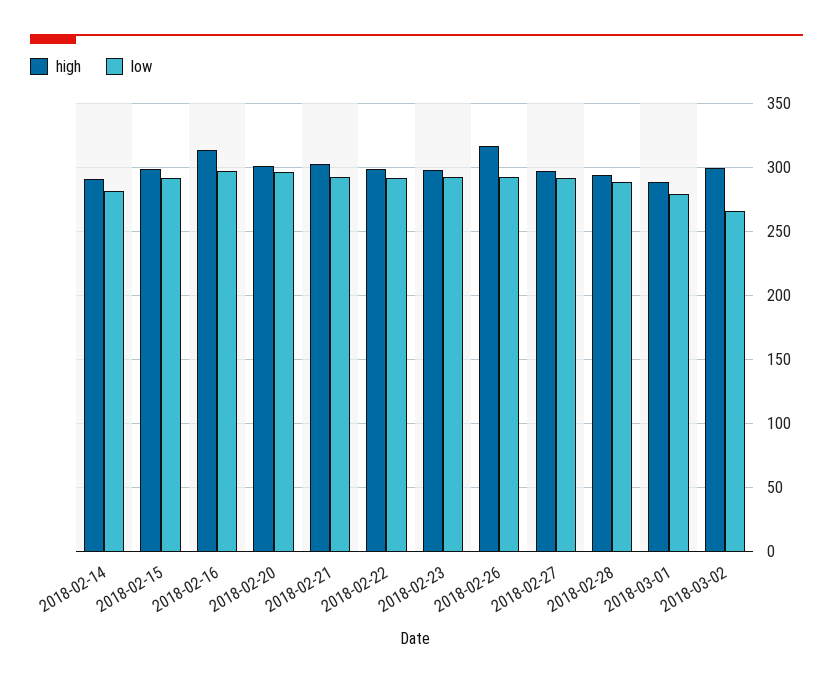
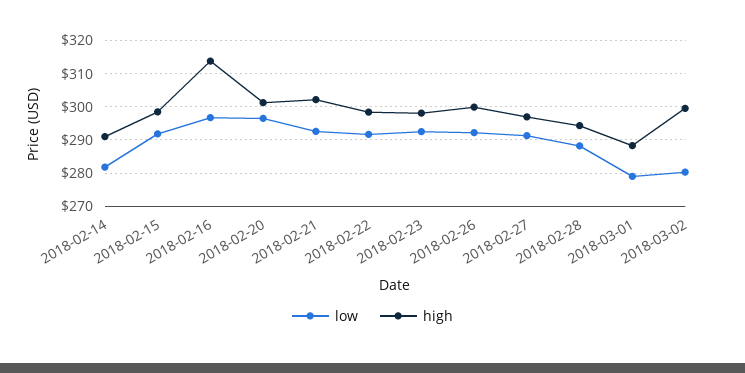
high, 2018-02-26: 315 -> 300
low, 2018-03-02: 265 -> 280

